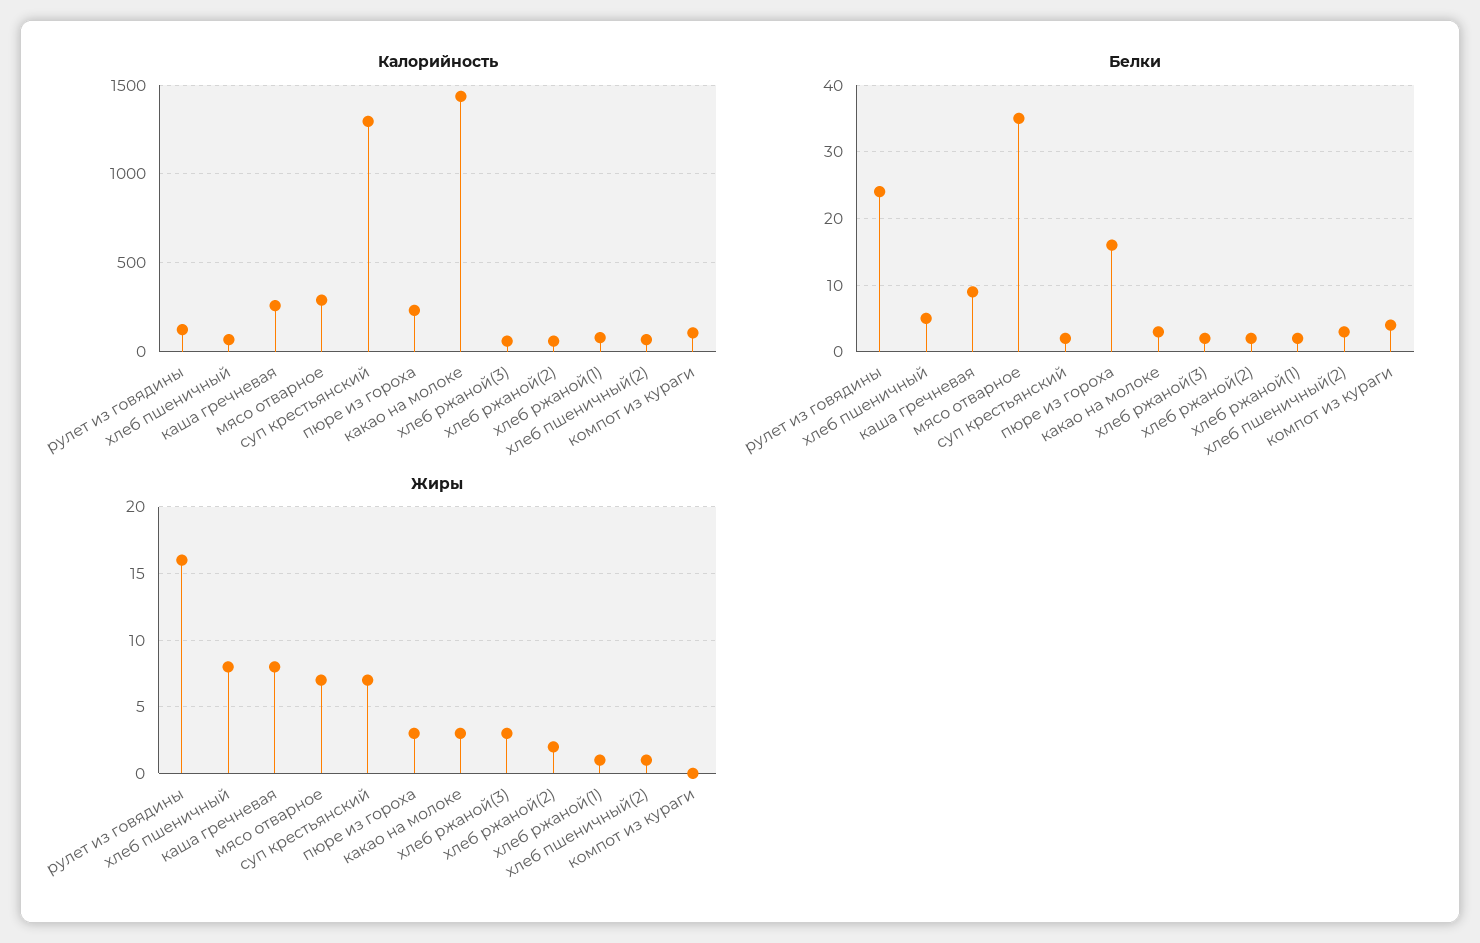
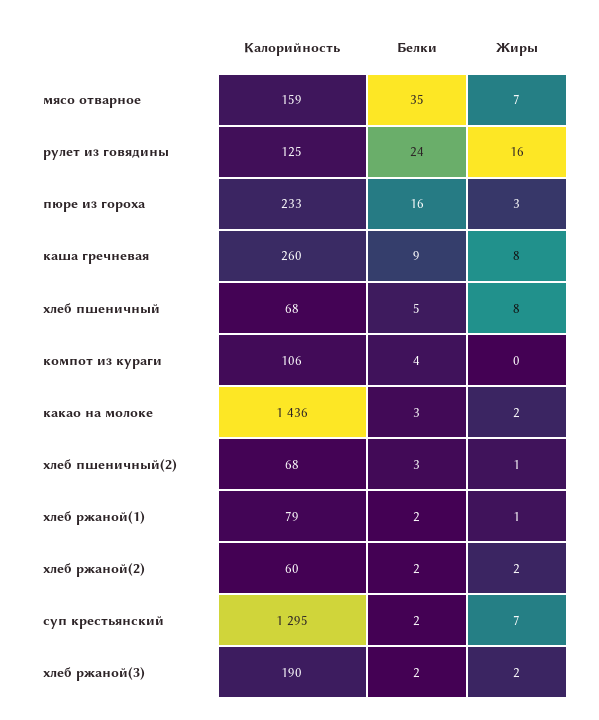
Калорийность, мясо отварное: 300 -> 159
Калорийность, хлеб ржаной(3): 50 -> 190
Жиры, какао на молоке: 3 -> 2
Жиры, хлеб ржаной(3): 3 -> 2

